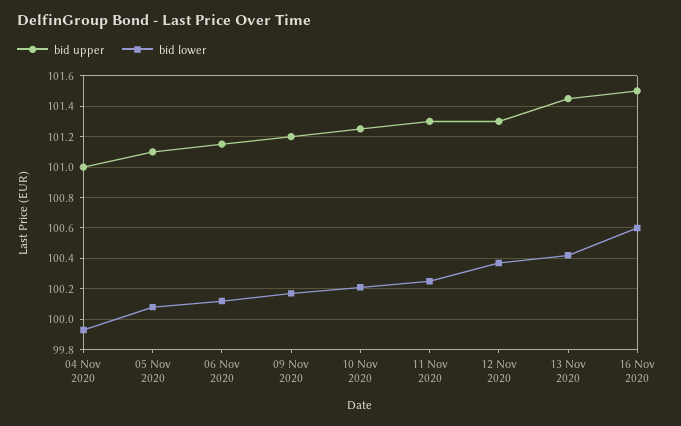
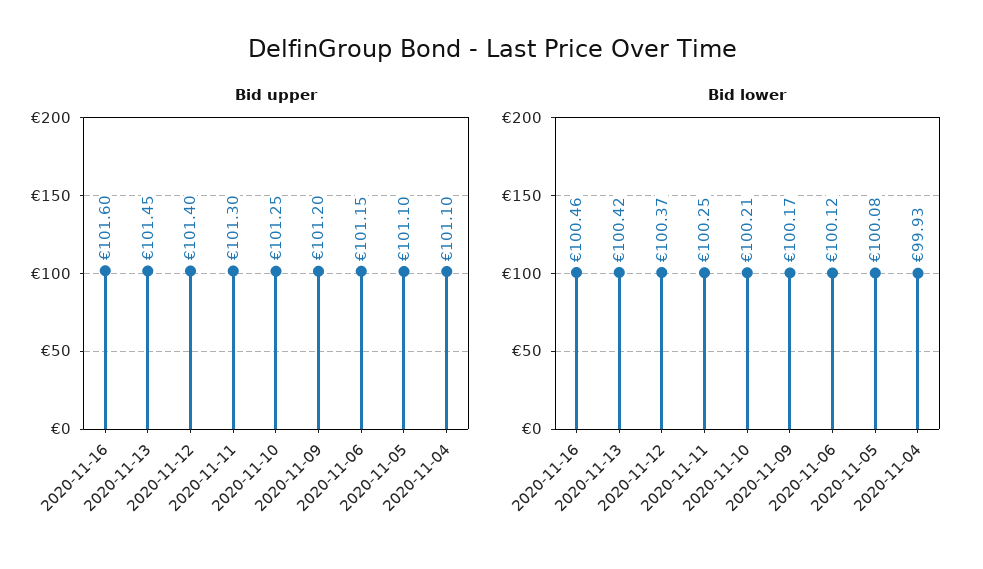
bid upper, 04 Nov 2020: 101 -> 101.1
bid upper, 12 Nov 2020: 101.3 -> 101.4
bid upper, 16 Nov 2020: 101.5 -> 101.6
bid lower, 16 Nov 2020: 100.6 -> 100.46

